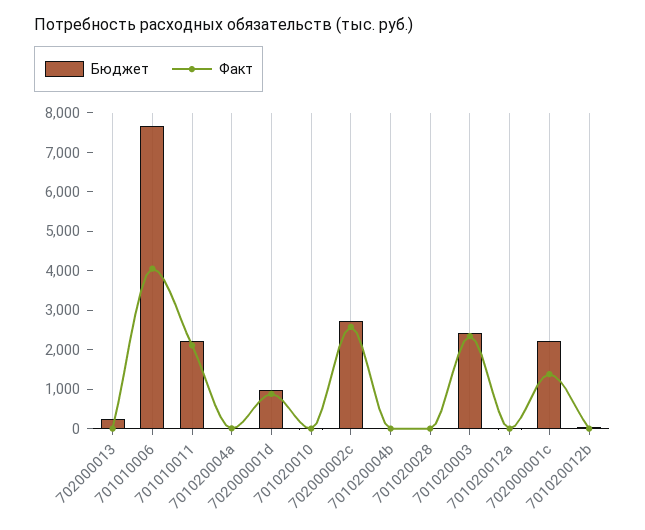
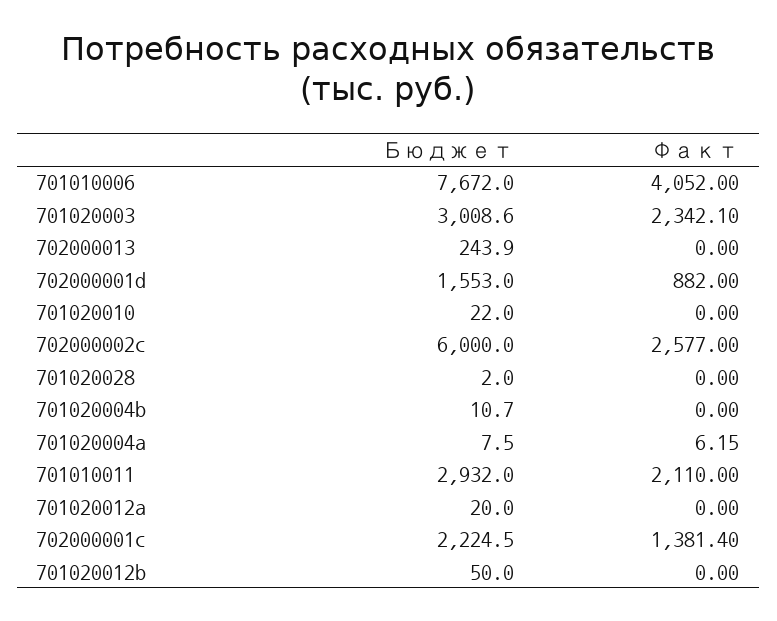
Бюджет, 701010011: 2250 -> 2932
Бюджет, 702000001d: 1000 -> 1553
Бюджет, 702000002c: 2750 -> 6000
Бюджет, 701020003: 2500 -> 3008.6

